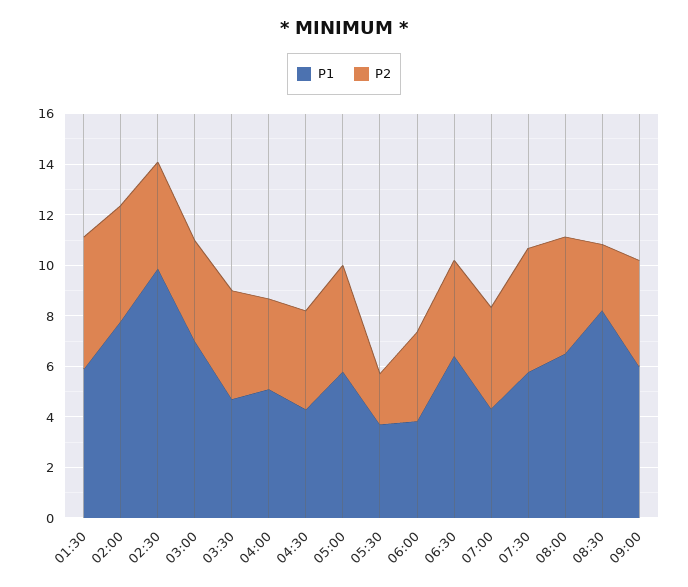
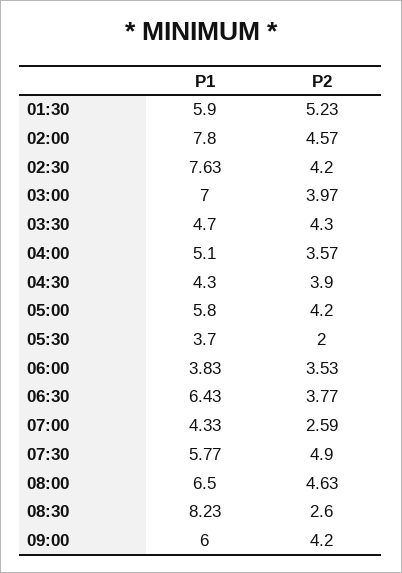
P1, 02:30: 10 -> 7.63
P2, 07:00: 4 -> 2.59

